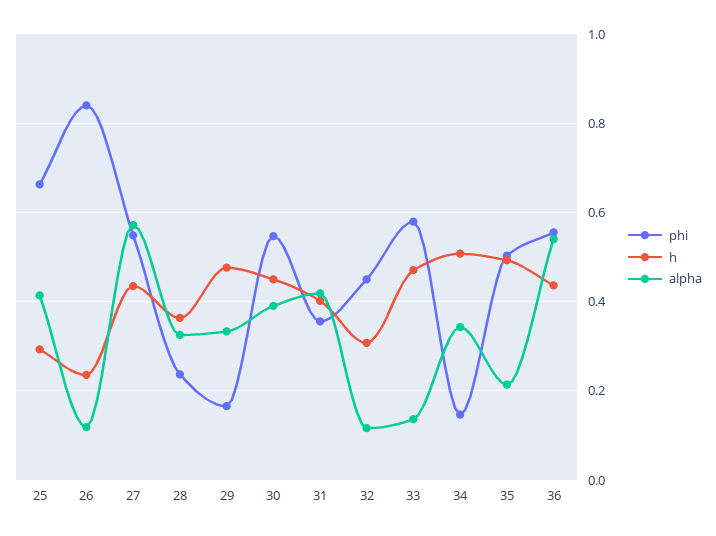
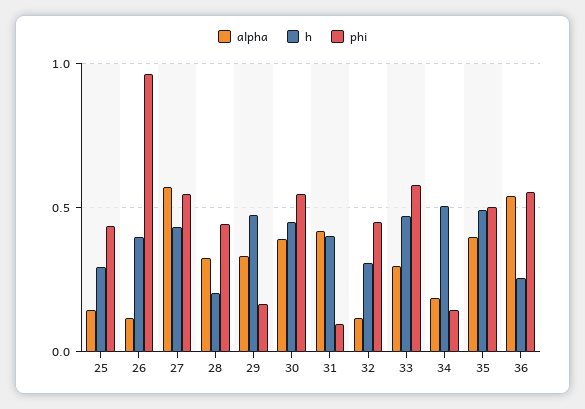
phi, 25: 0.66 -> 0.45
alpha, 25: 0.42 -> 0.15
phi, 26: 0.84 -> 0.95
h, 26: 0.24 -> 0.4
phi, 28: 0.24 -> 0.45
h, 28: 0.36 -> 0.2
phi, 31: 0.36 -> 0.1
alpha, 33: 0.14 -> 0.3
alpha, 34: 0.34 -> 0.2
alpha, 35: 0.22 -> 0.4
h, 36: 0.44 -> 0.25

